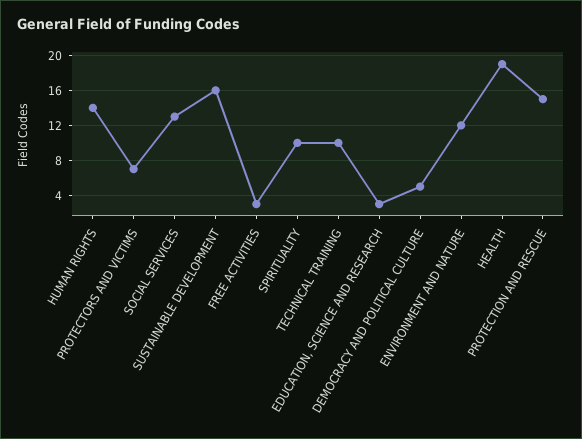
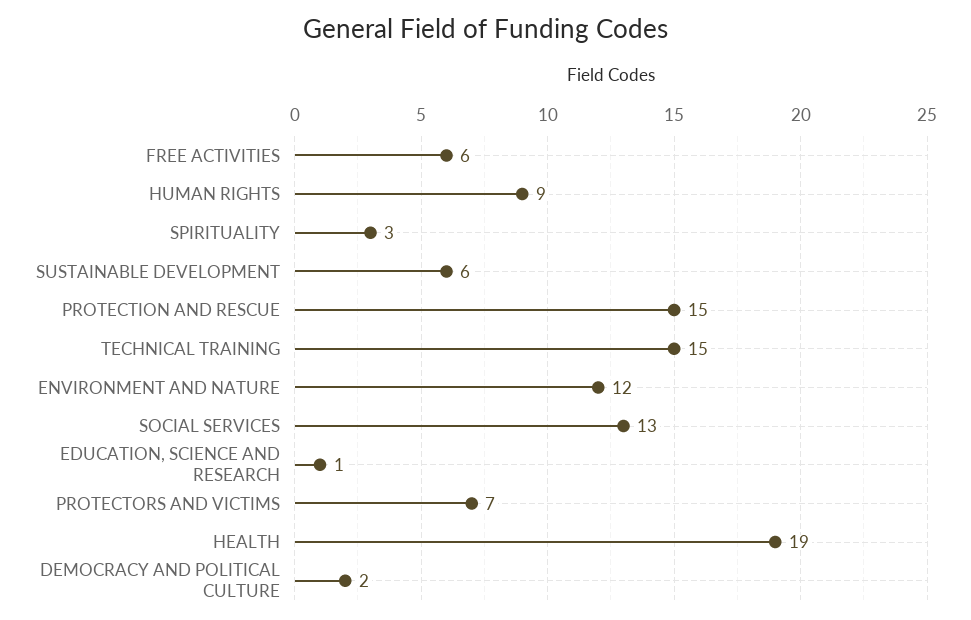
HUMAN RIGHTS: 14 -> 9
SUSTAINABLE DEVELOPMENT: 16 -> 6
FREE ACTIVITIES: 3 -> 6
SPIRITUALITY: 10 -> 3
TECHNICAL TRAINING: 10 -> 15
EDUCATION, SCIENCE AND RESEARCH: 3 -> 1
DEMOCRACY AND POLITICAL CULTURE: 5 -> 2

